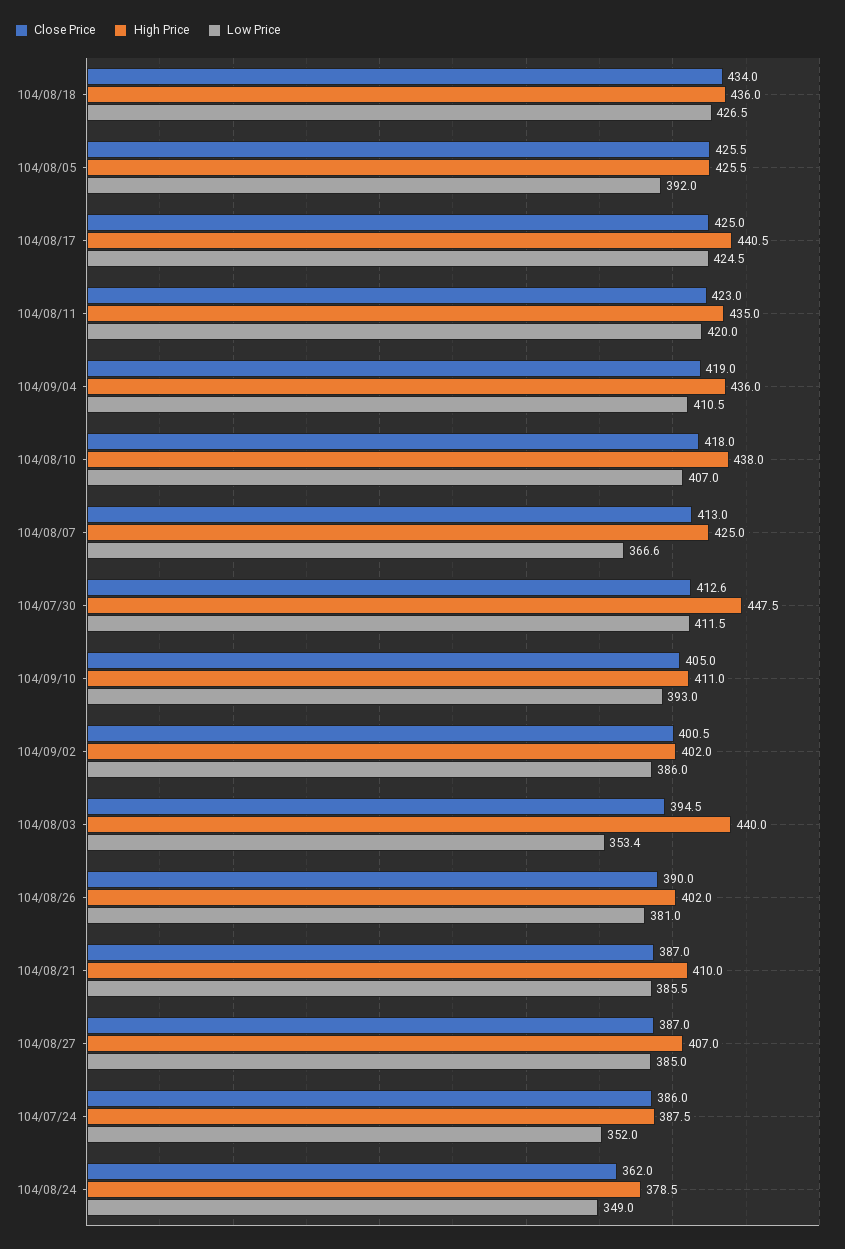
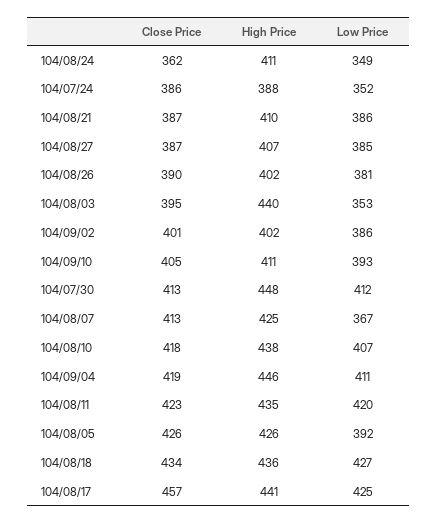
Close Price, 104/08/17: 425 -> 457
High Price, 104/09/04: 436 -> 446
High Price, 104/08/24: 378.5 -> 411

